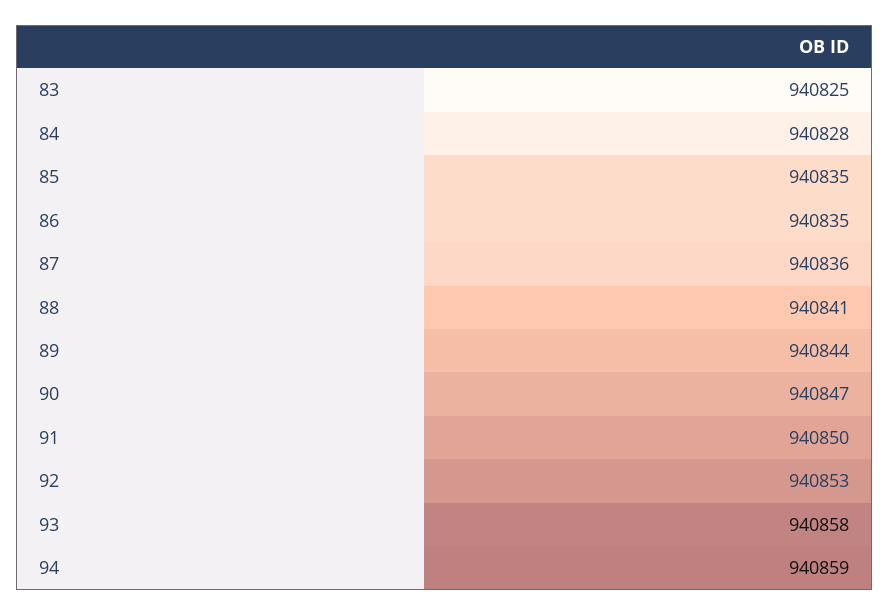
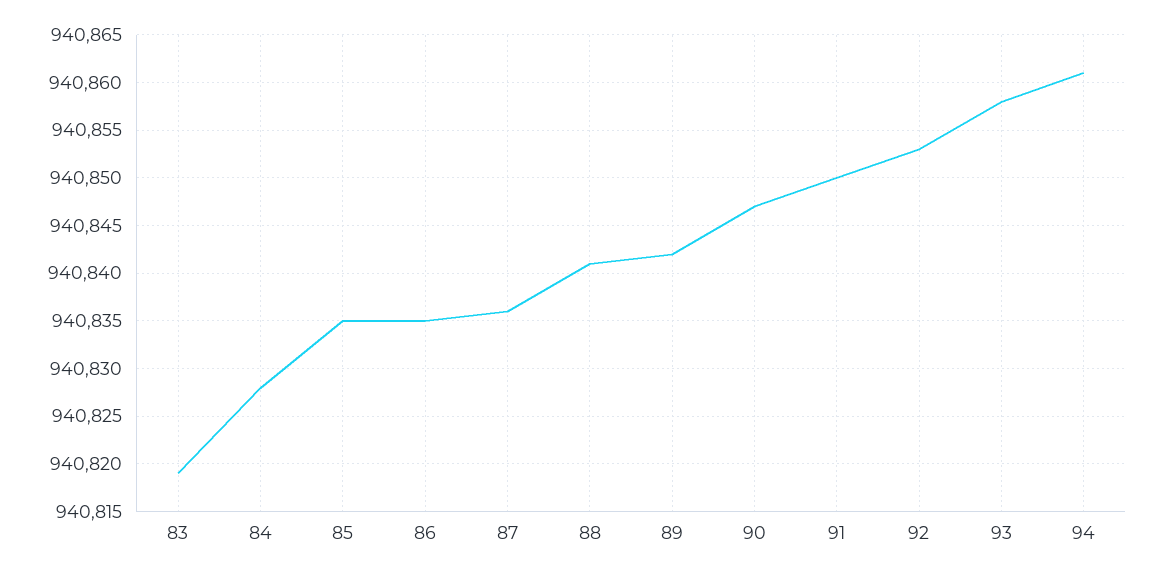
83: 940825 -> 940819
89: 940844 -> 940842
94: 940859 -> 940861

